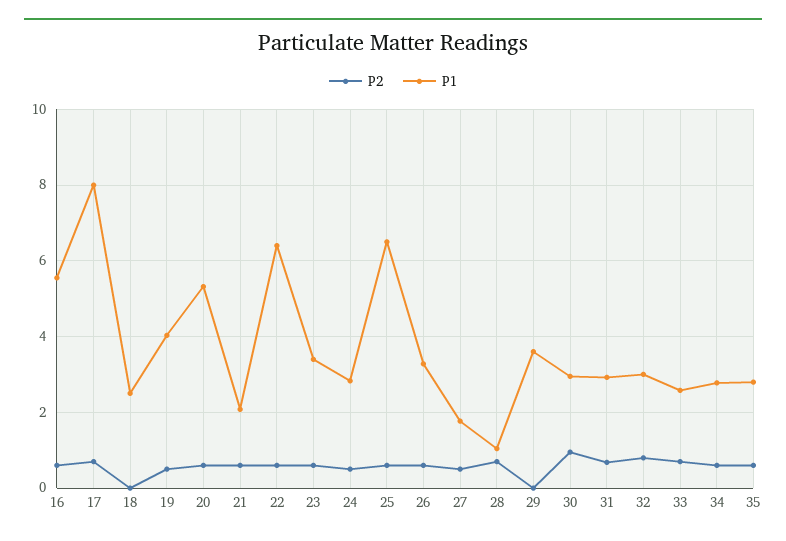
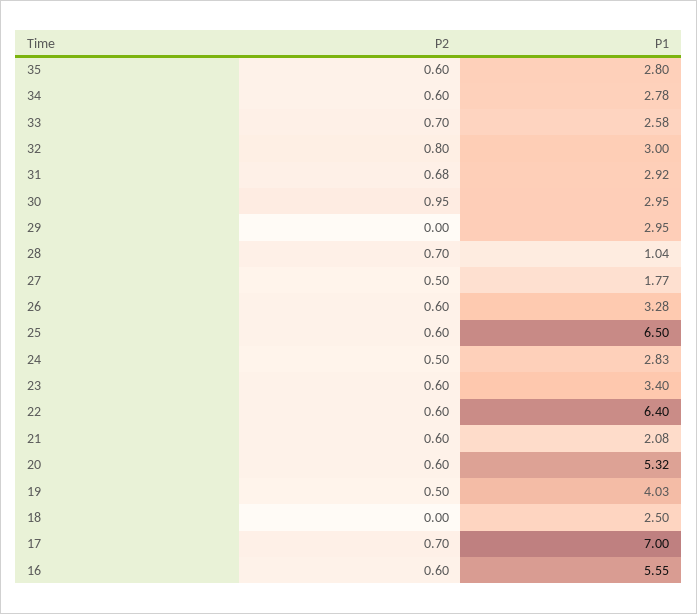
P1, 17: 8 -> 7
P1, 29: 3.6 -> 2.95

